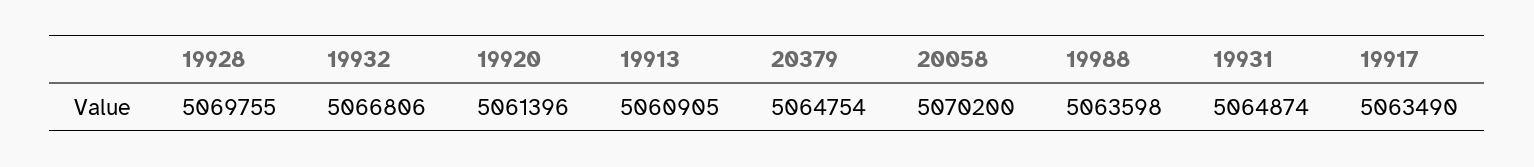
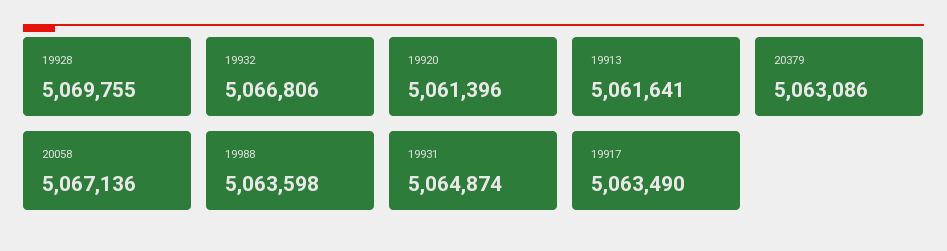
19913: 5060905 -> 5061641
20379: 5064754 -> 5063086
20058: 5070200 -> 5067136

